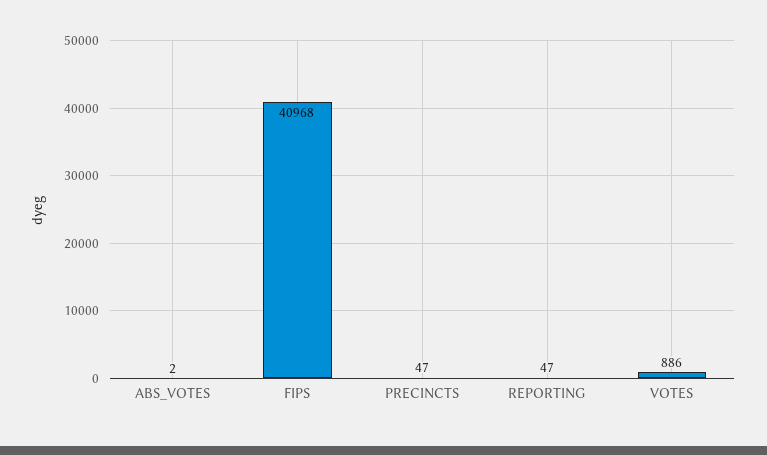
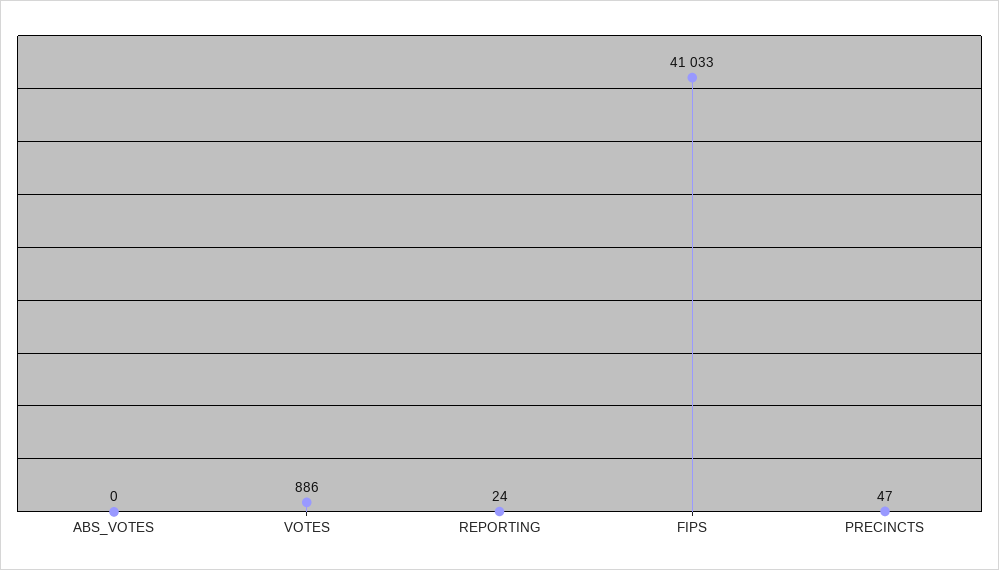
ABS_VOTES: 2 -> 0
FIPS: 40968 -> 41033
REPORTING: 47 -> 24

